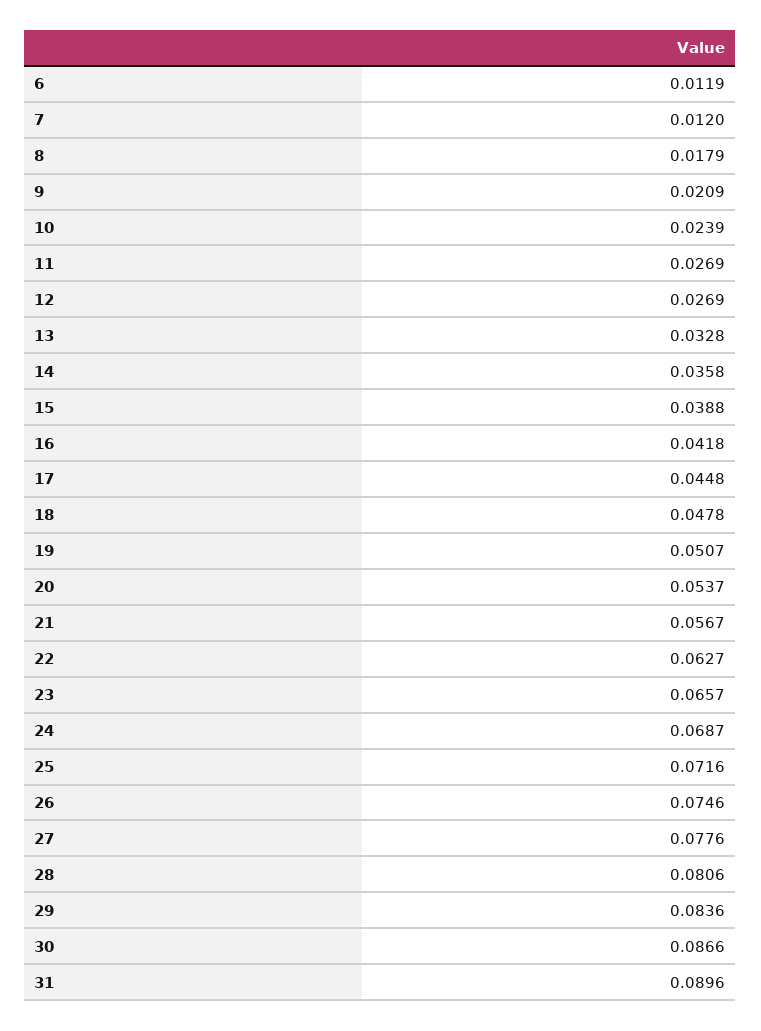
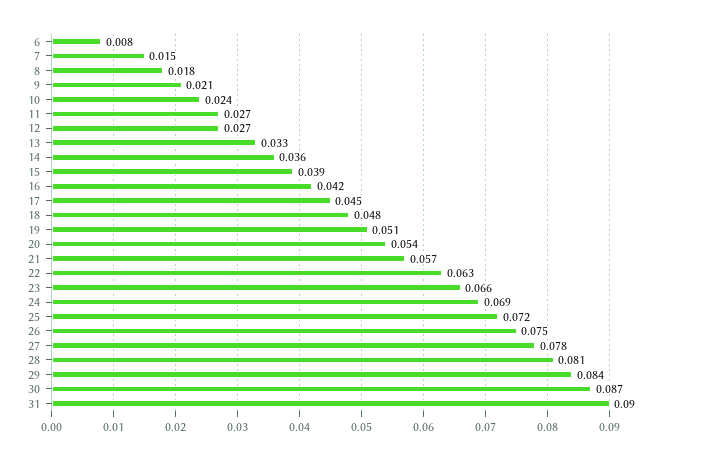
6: 0.0119 -> 0.008
7: 0.012 -> 0.015

